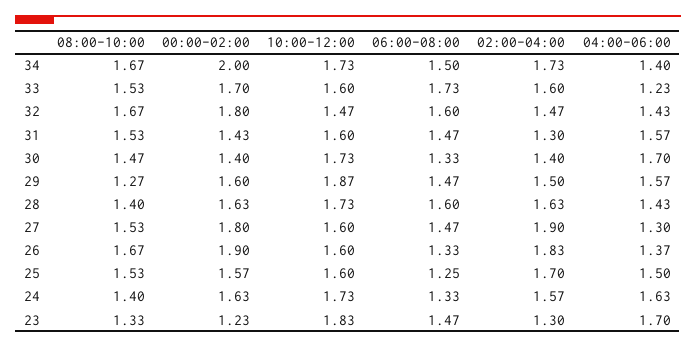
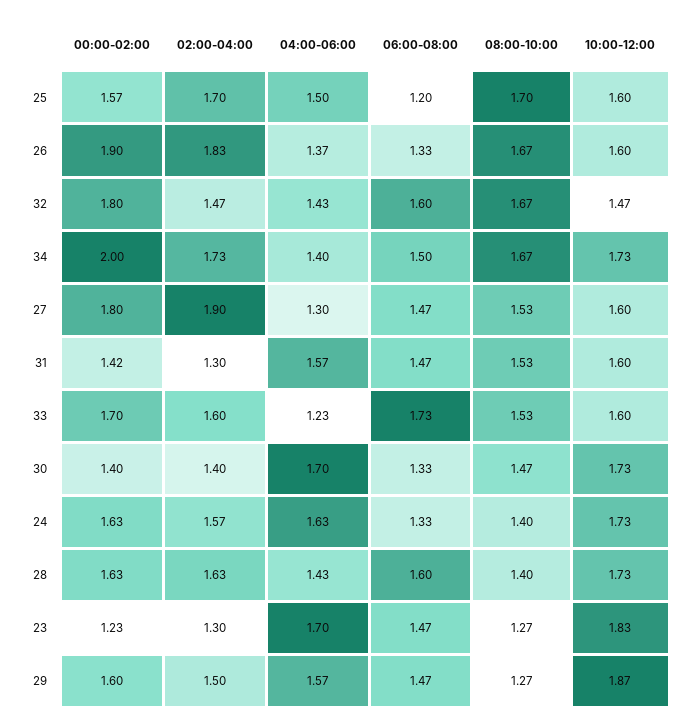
00:00-02:00, 31: 1.43 -> 1.42
08:00-10:00, 25: 1.53 -> 1.7
06:00-08:00, 25: 1.25 -> 1.2
08:00-10:00, 23: 1.33 -> 1.27

